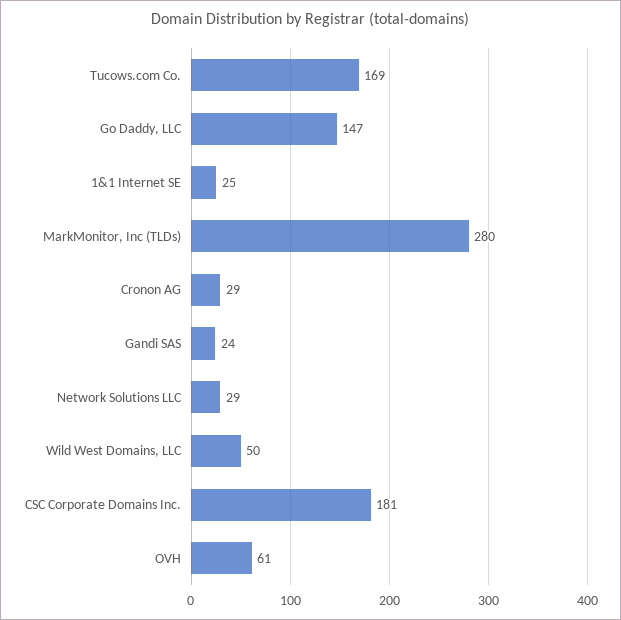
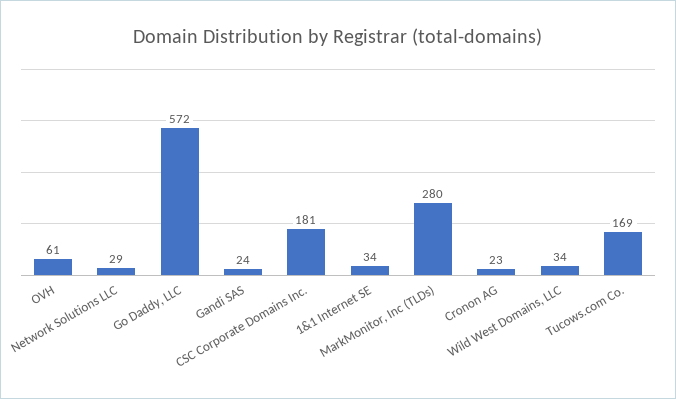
Go Daddy, LLC: 147 -> 572
1&1 Internet SE: 25 -> 34
Cronon AG: 29 -> 23
Wild West Domains, LLC: 50 -> 34

